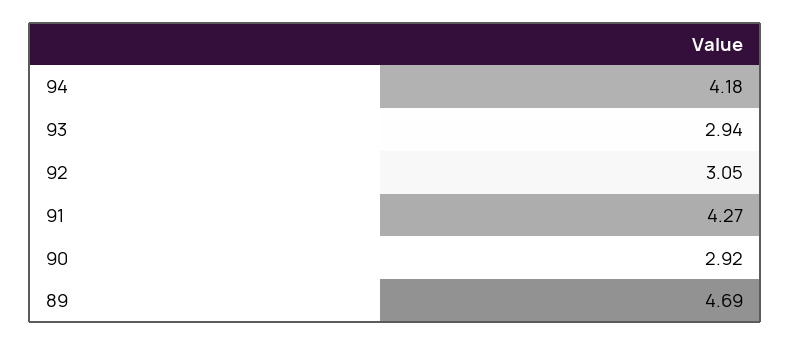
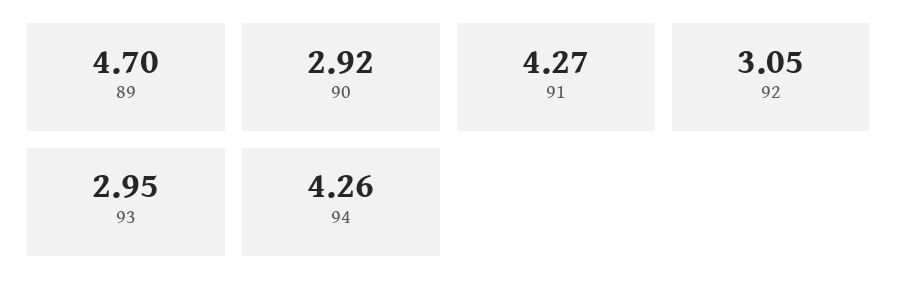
94: 4.18 -> 4.26
93: 2.94 -> 2.95
89: 4.69 -> 4.7

